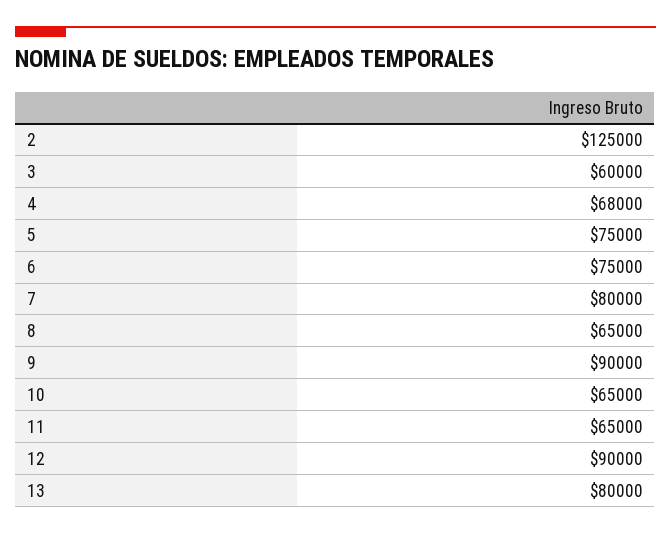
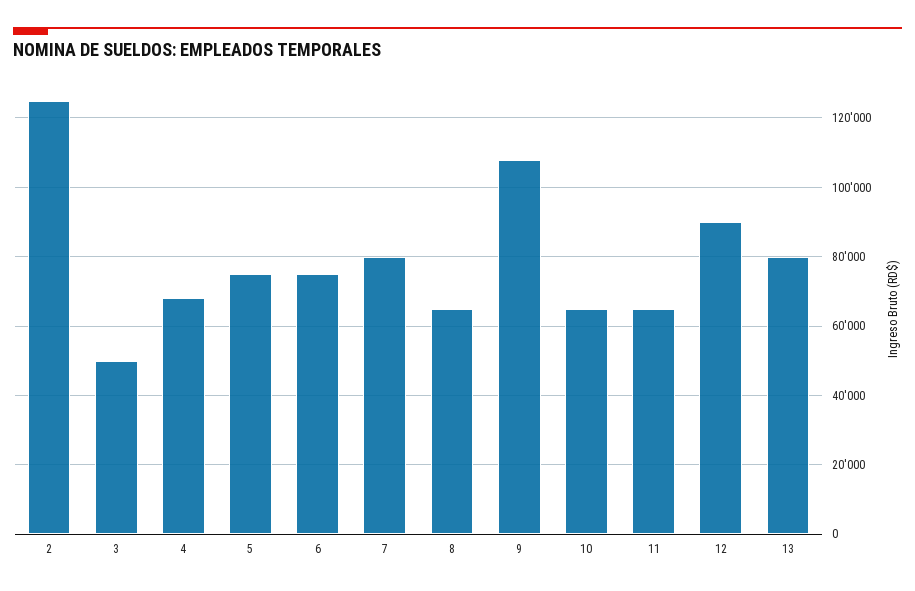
3: 60000 -> 50000
9: 90000 -> 108000

